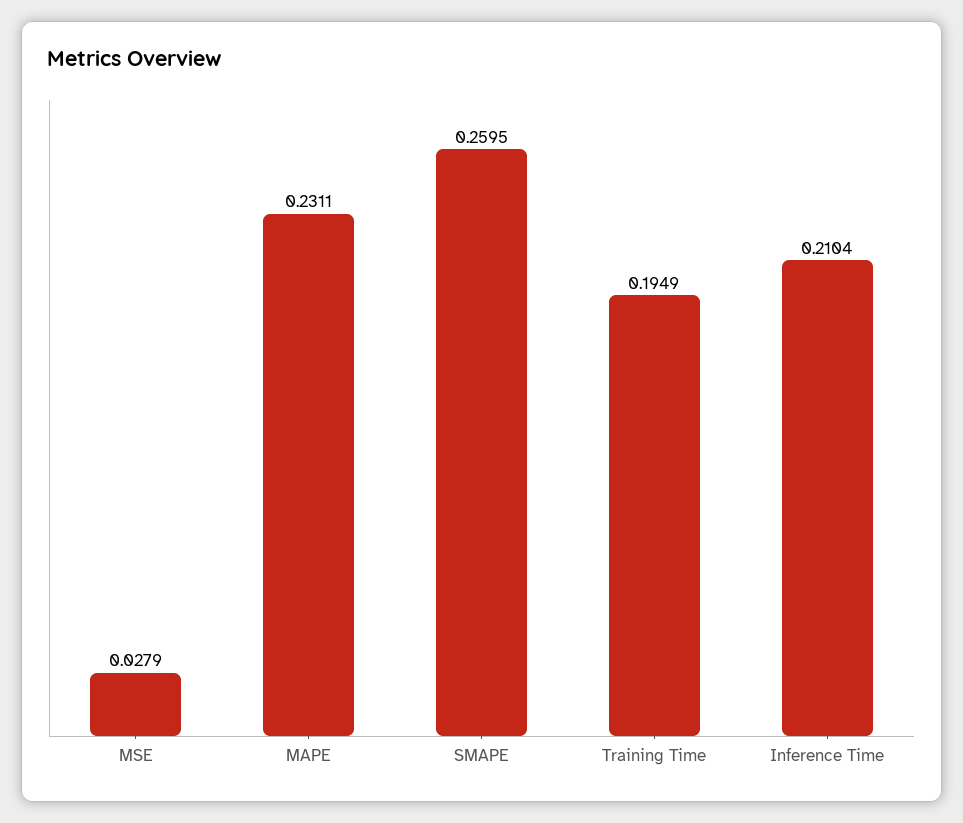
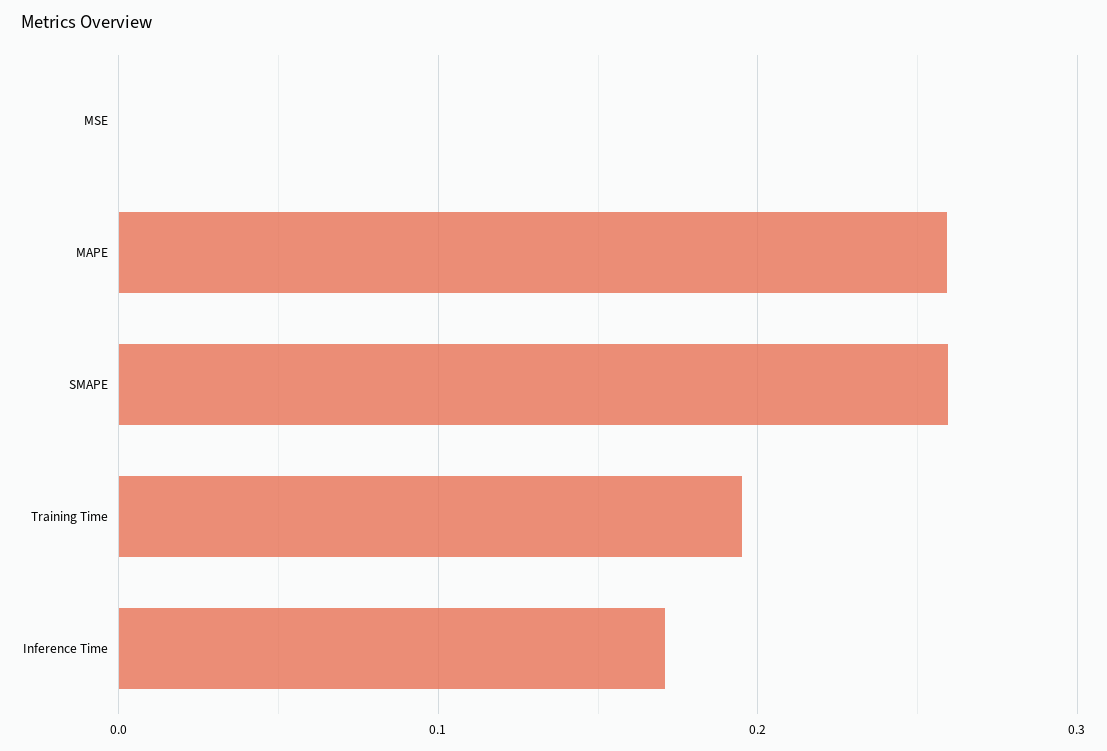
MSE: 0.0279 -> 0
MAPE: 0.2311 -> 0.26
Inference Time: 0.2104 -> 0.17

